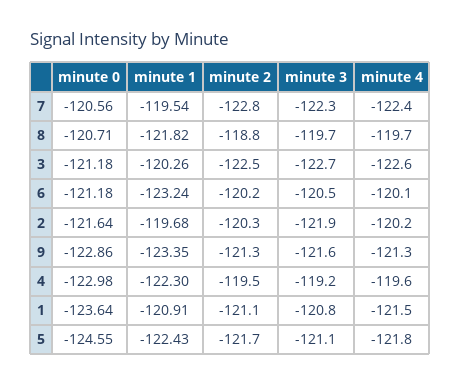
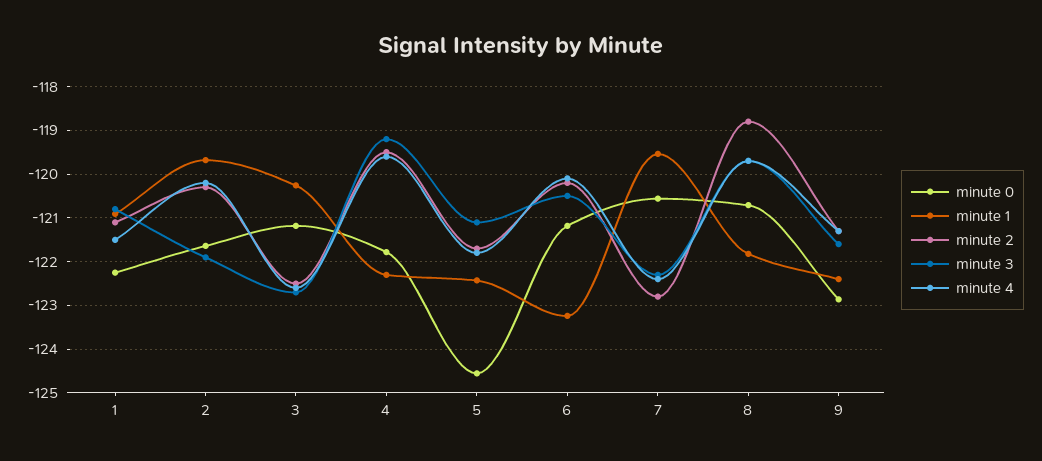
minute 1, 9: -123.35 -> -122.4
minute 0, 4: -122.98 -> -121.8
minute 0, 1: -123.64 -> -122.2

